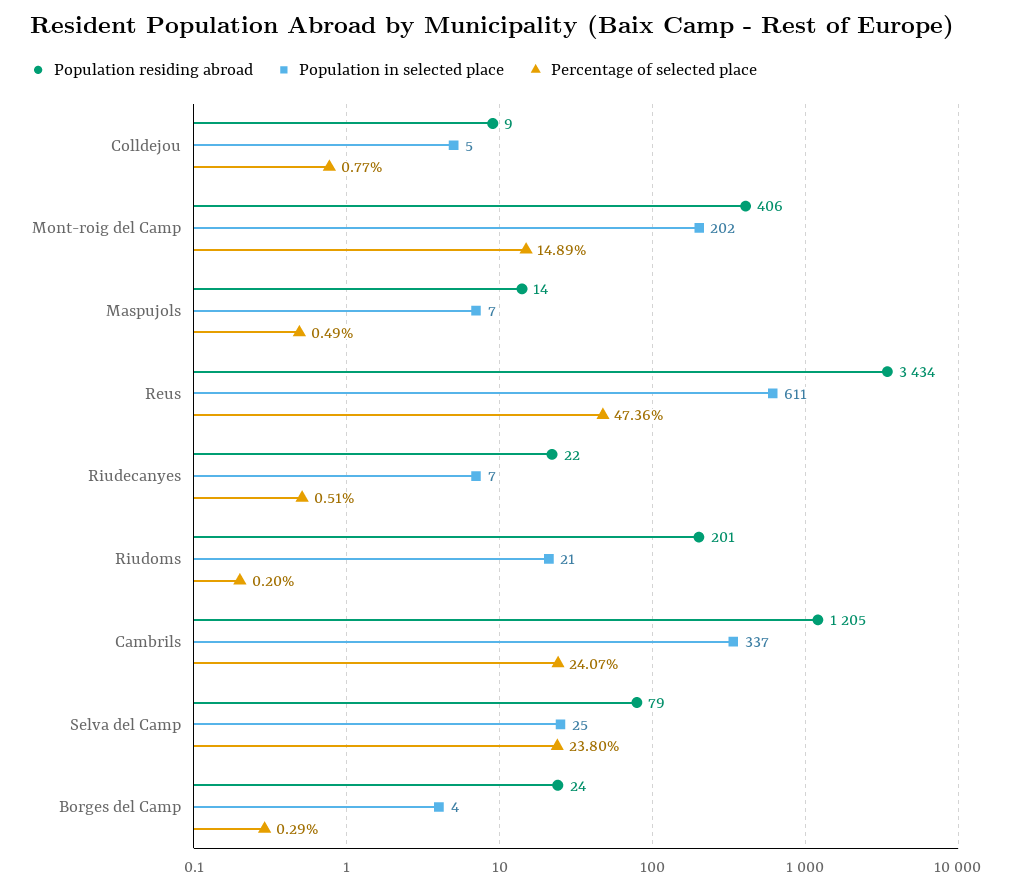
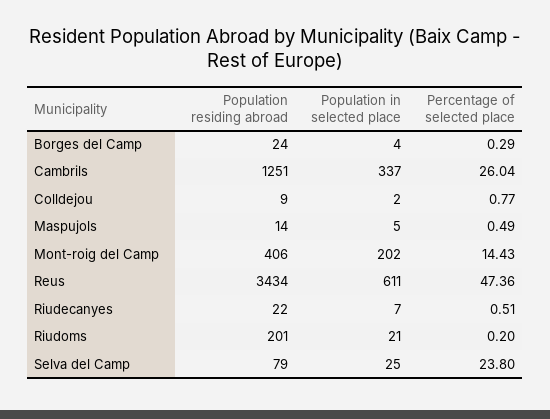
Population in selected place, Colldejou: 5 -> 2
Percentage of selected place, Mont-roig del Camp: 14.89 -> 14.43
Population in selected place, Maspujols: 7 -> 5
Population residing abroad, Cambrils: 1205 -> 1251
Percentage of selected place, Cambrils: 24.07 -> 26.04

